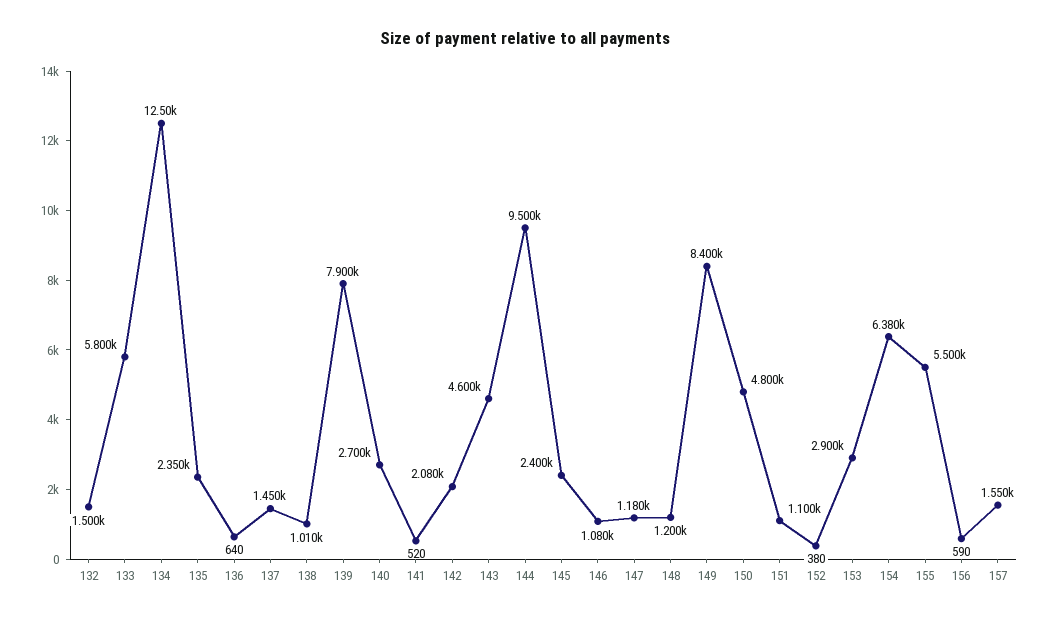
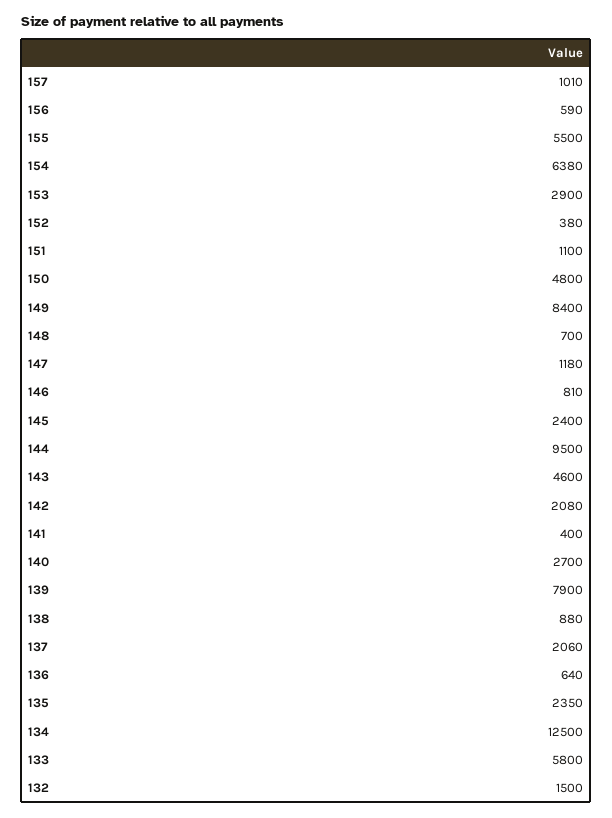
137: 1450 -> 2060
138: 1010 -> 880
141: 520 -> 400
146: 1080 -> 810
148: 1200 -> 700
157: 1550 -> 1010

